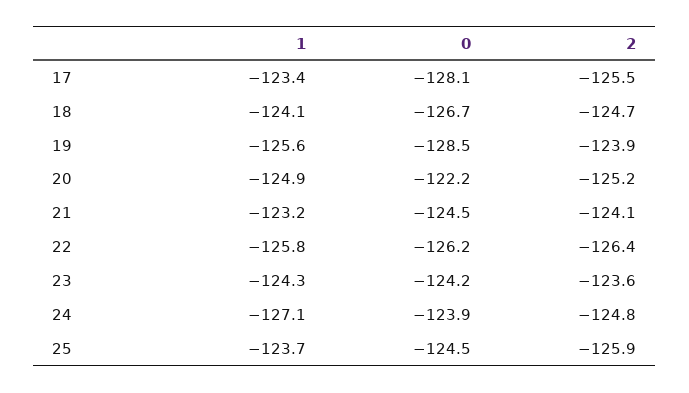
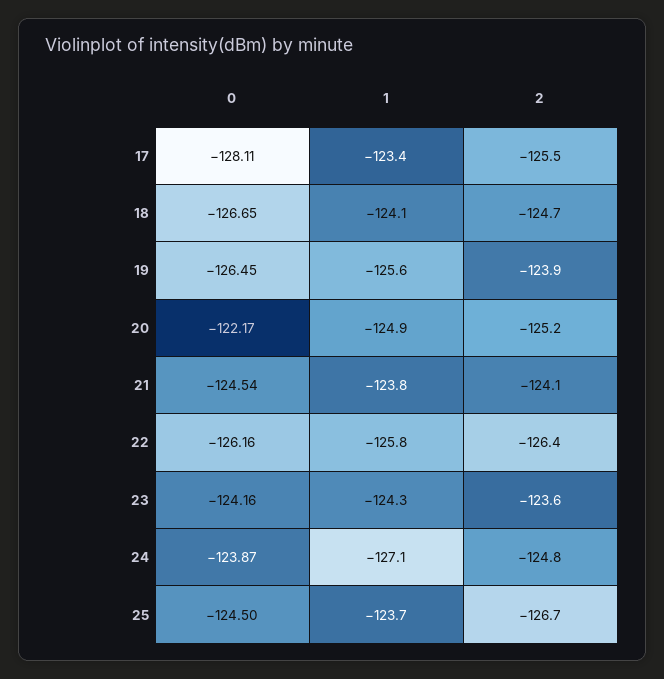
0, 19: -128.5 -> -126.45
1, 21: -123.2 -> -123.8
2, 25: -125.9 -> -126.7

